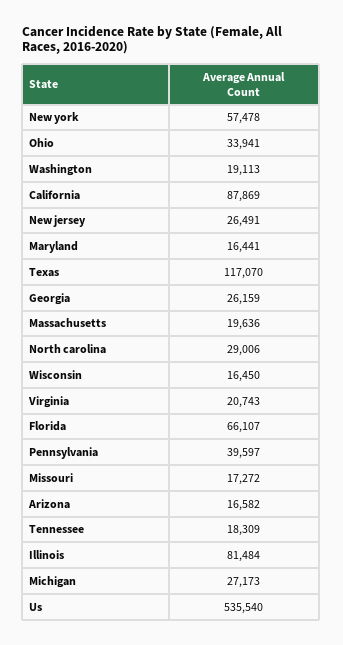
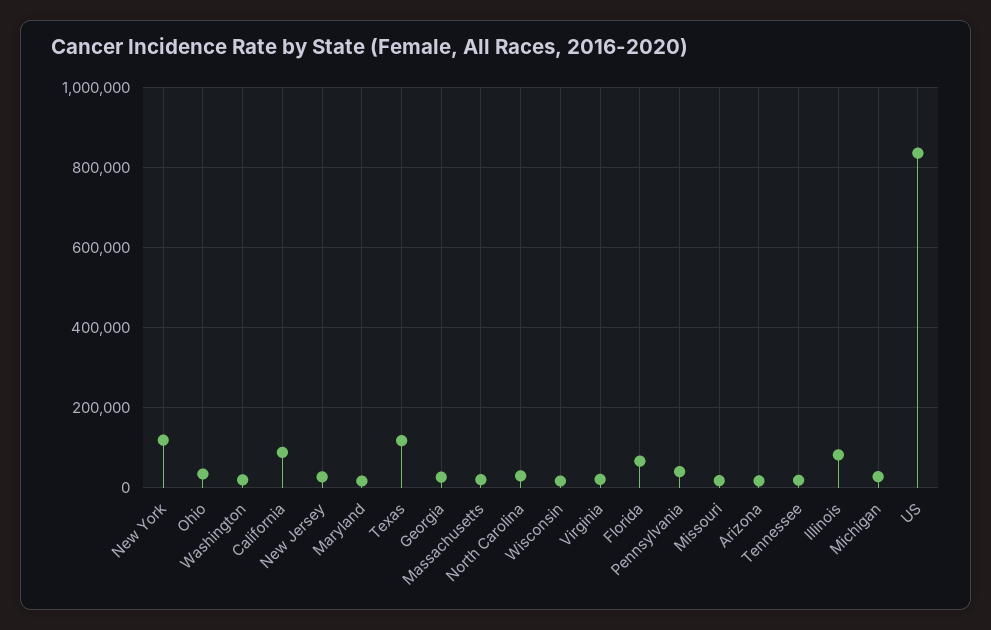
New york: 57478 -> 120000
Us: 535540 -> 840000

